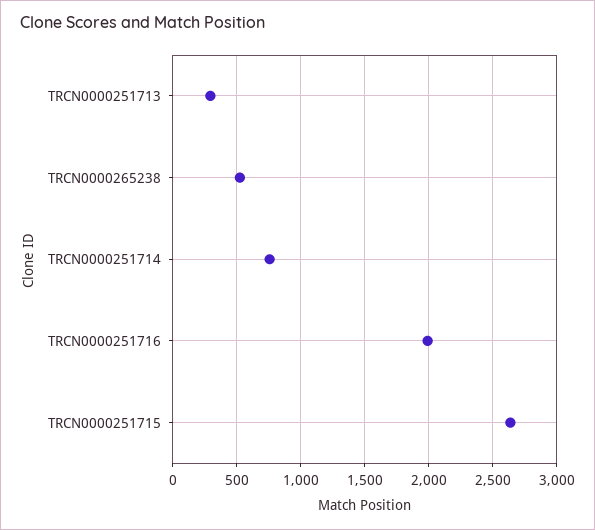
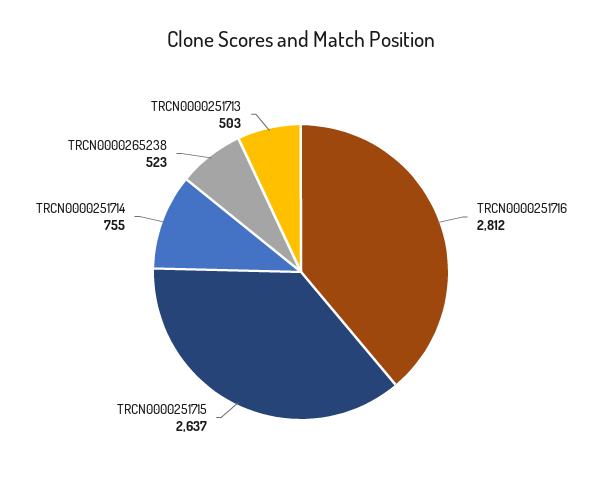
TRCN0000251713: 300 -> 503
TRCN0000251716: 2000 -> 2812

